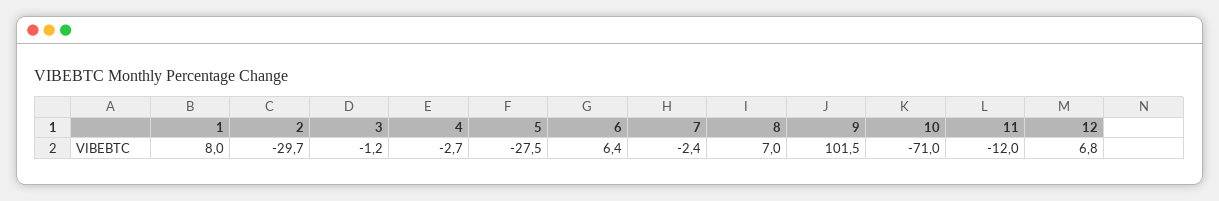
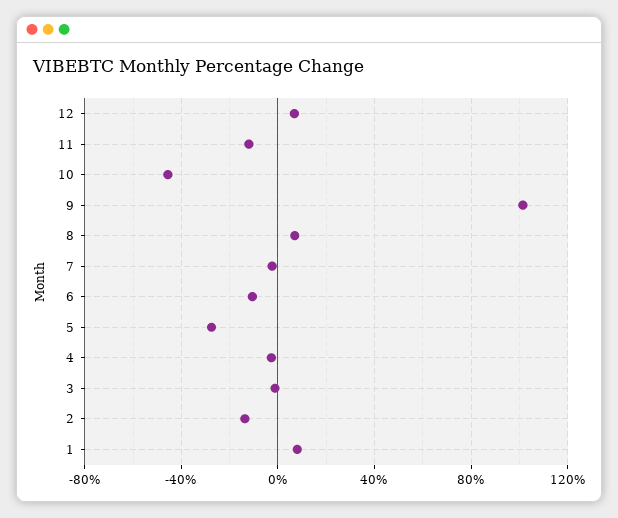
2: -29.7 -> -15
6: 6.4 -> -10
10: -71 -> -45

